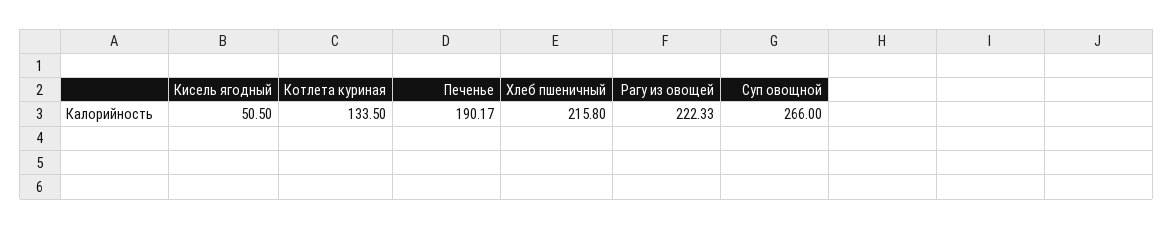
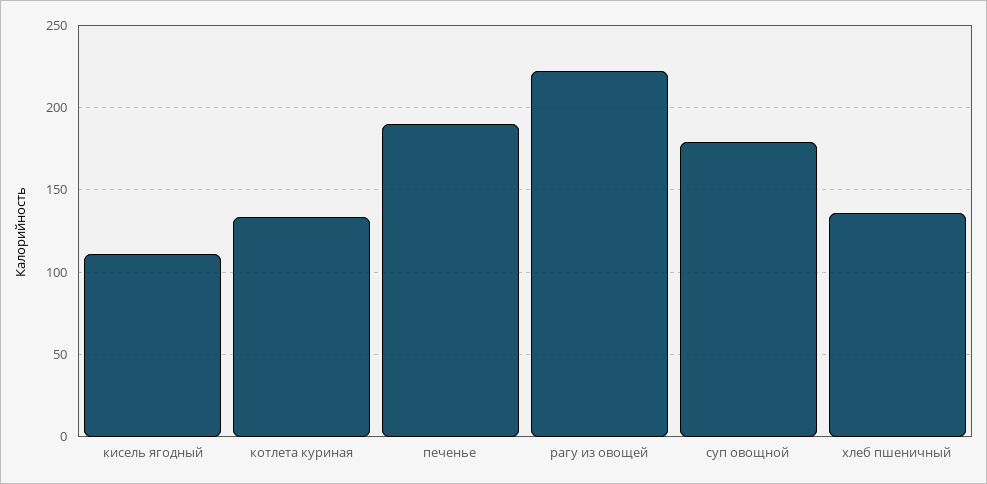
Кисель ягодный: 50.5 -> 110
Хлеб пшеничный: 215.8 -> 135
Суп овощной: 266 -> 180

